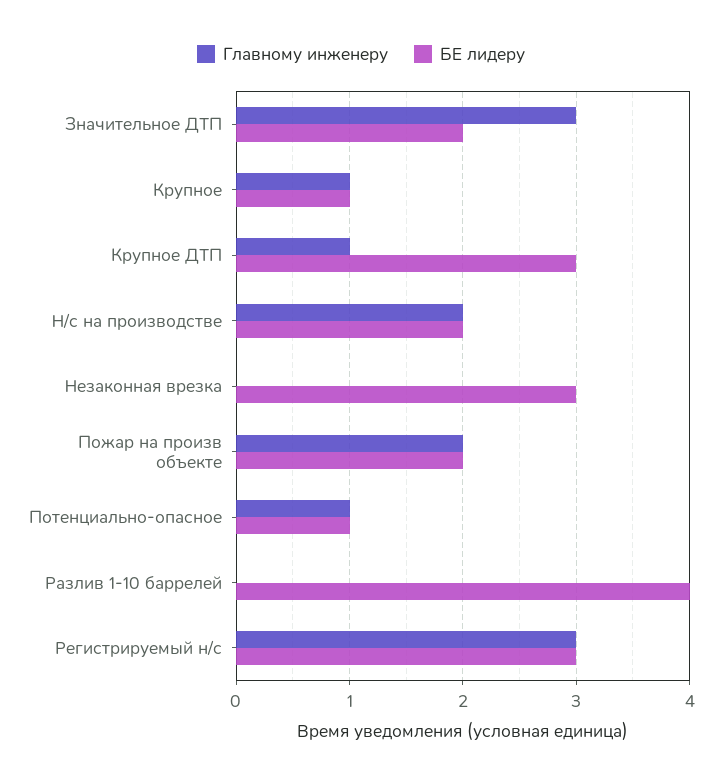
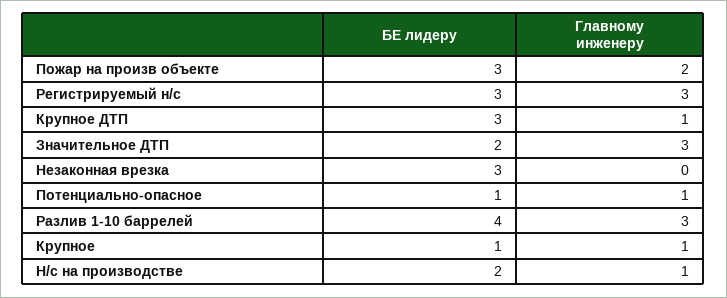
Главному инженеру, Н/с на производстве: 2 -> 1
БЕ лидеру, Пожар на произв объекте: 2 -> 3
Главному инженеру, Разлив 1-10 баррелей: 0 -> 3

